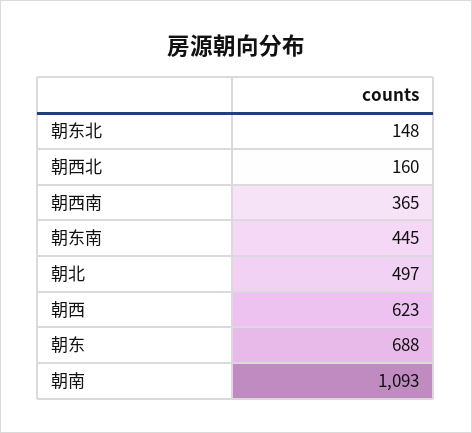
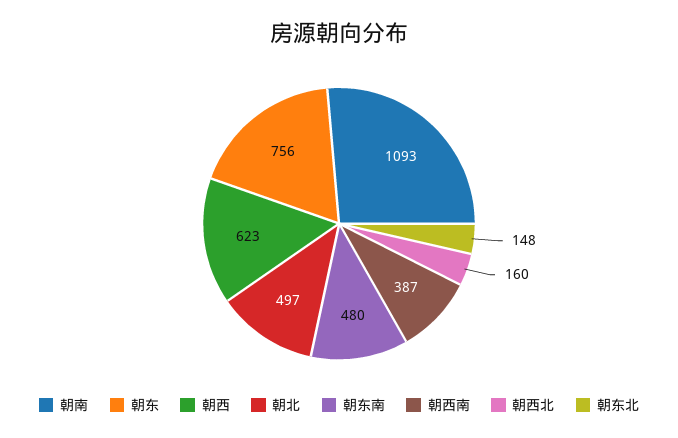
朝西南: 365 -> 387
朝东南: 445 -> 480
朝东: 688 -> 756

